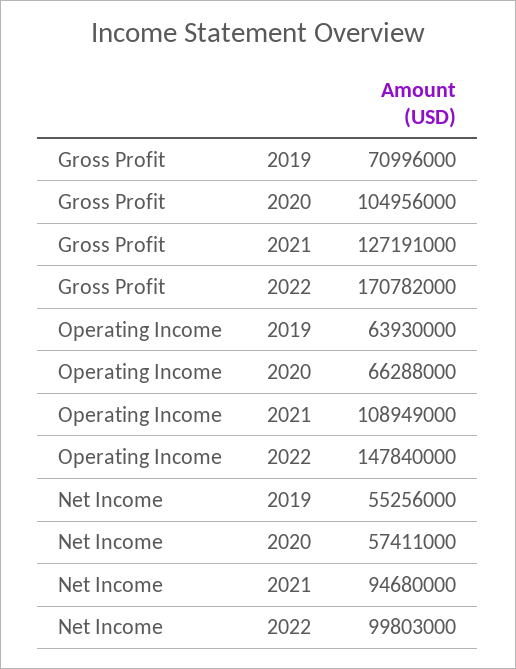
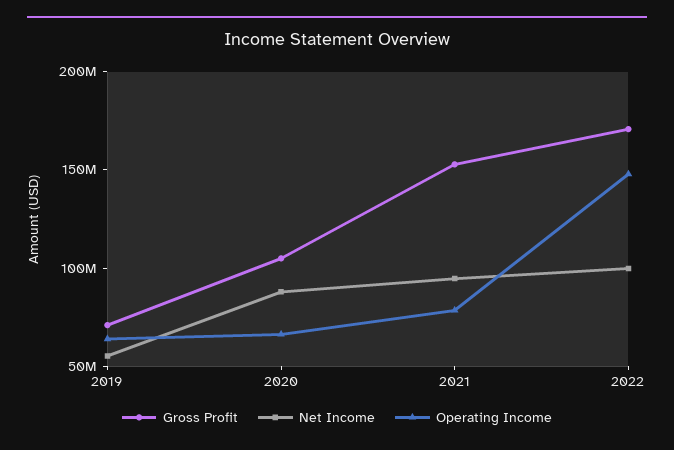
Gross Profit, 2021: 127191000 -> 150000000
Operating Income, 2021: 108949000 -> 80000000
Net Income, 2020: 57411000 -> 90000000

